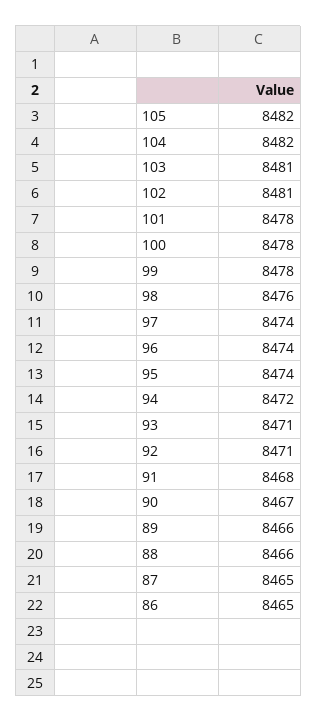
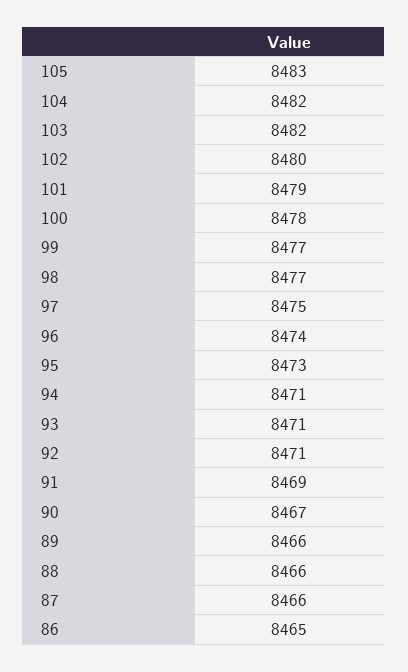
105: 8482 -> 8483
103: 8481 -> 8482
102: 8481 -> 8480
101: 8478 -> 8479
99: 8478 -> 8477
98: 8476 -> 8477
97: 8474 -> 8475
95: 8474 -> 8473
94: 8472 -> 8471
91: 8468 -> 8469
87: 8465 -> 8466

